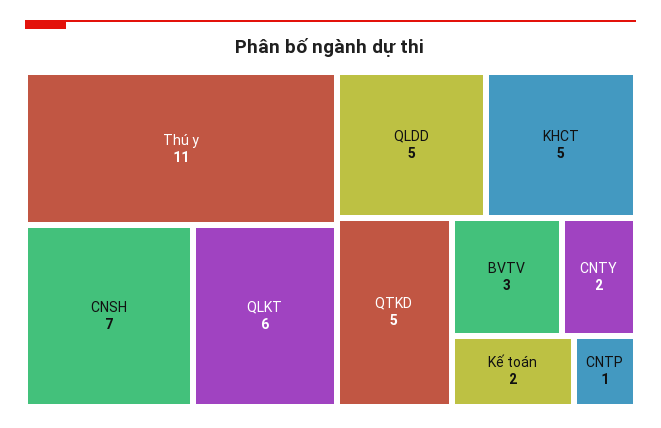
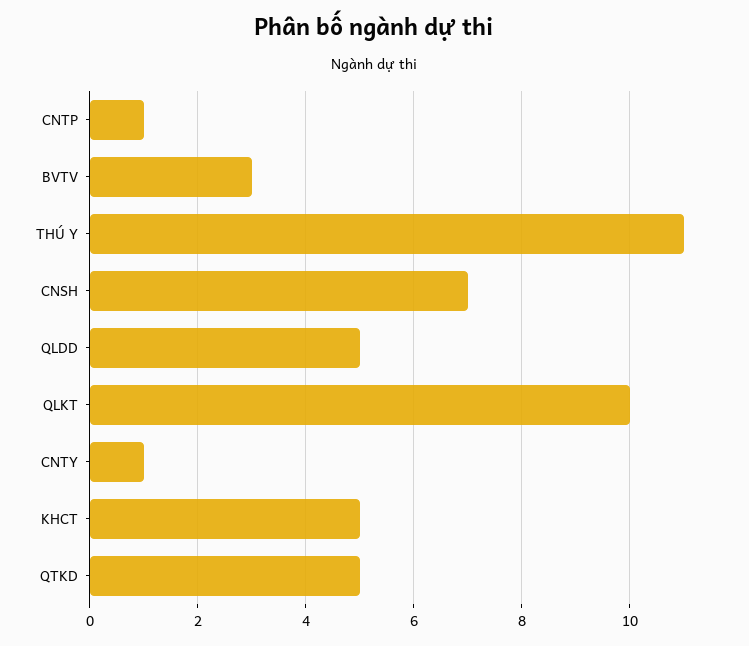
QLKT: 6 -> 10
CNTY: 2 -> 1
Kế toán: 2 -> none

